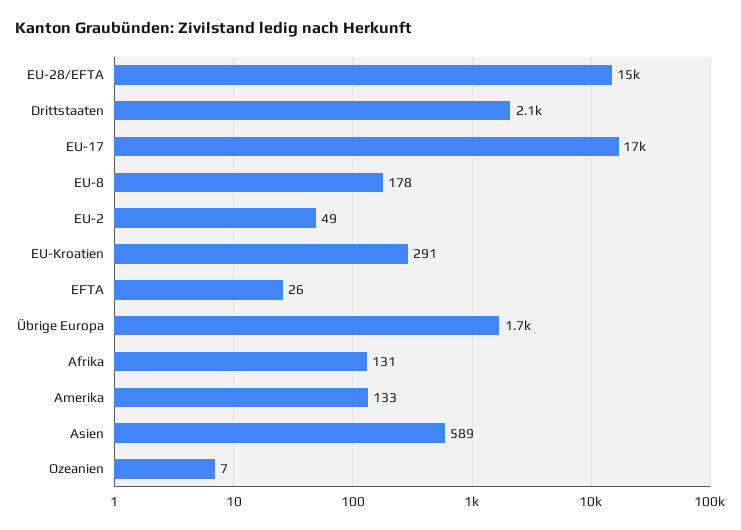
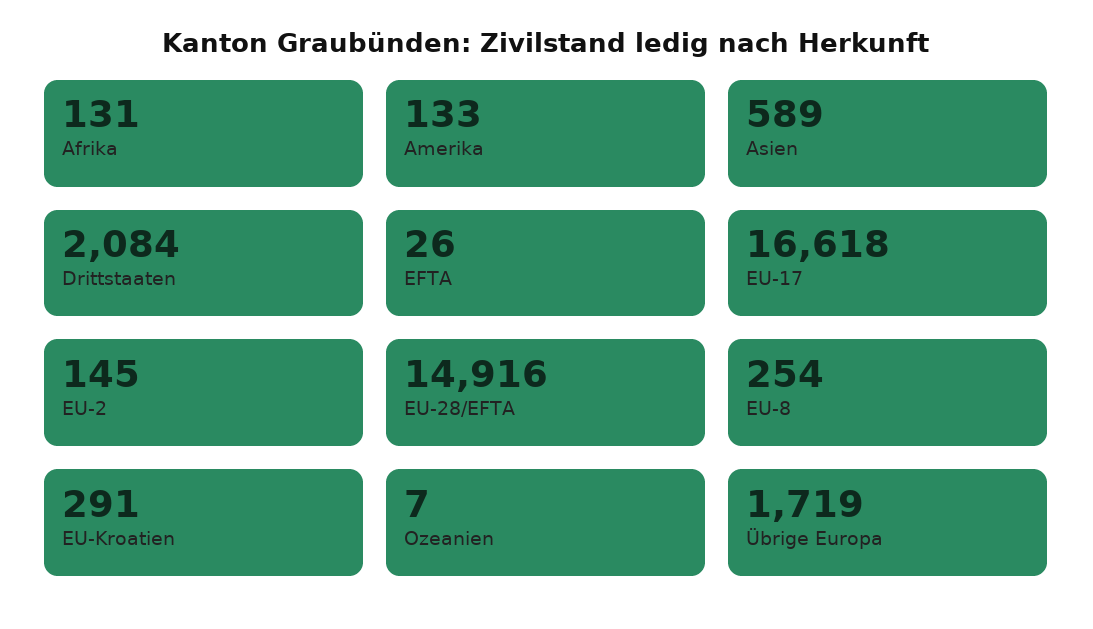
EU-8: 178 -> 254
EU-2: 49 -> 145

